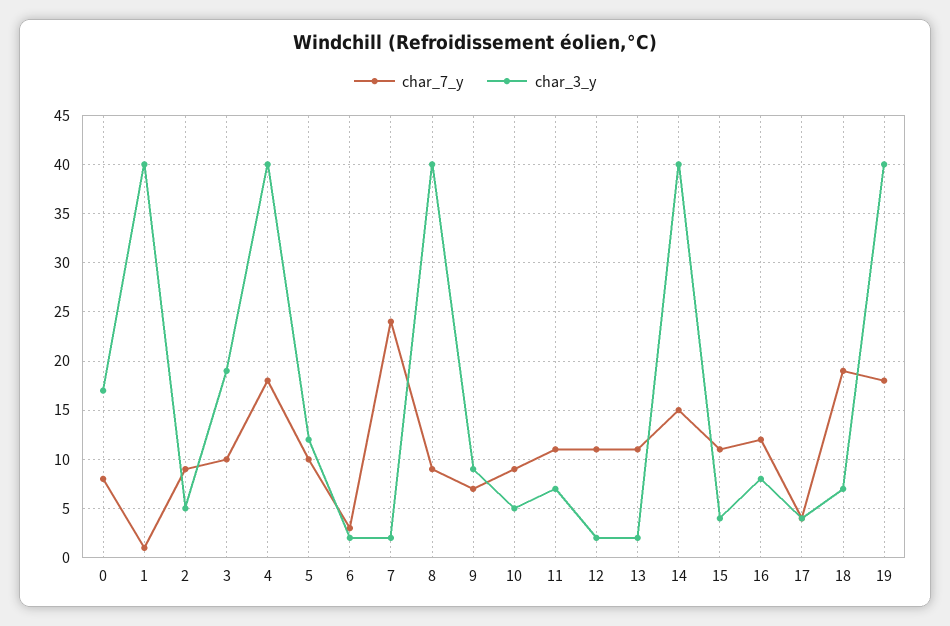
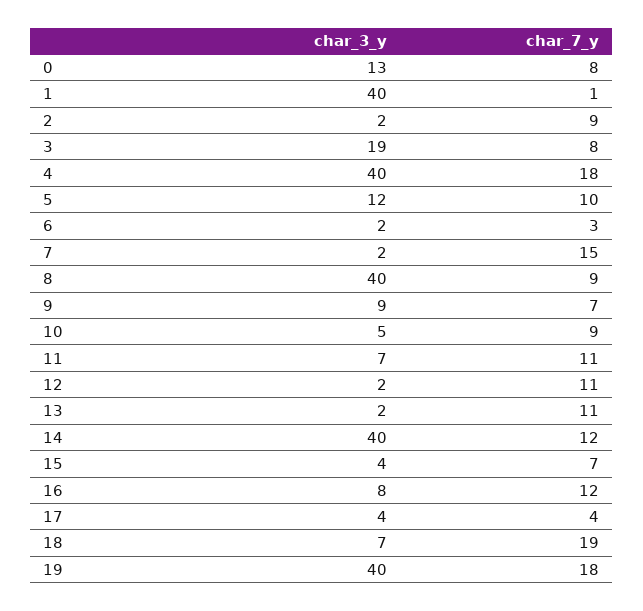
char_3_y, 0: 17 -> 13
char_3_y, 2: 5 -> 2
char_7_y, 3: 10 -> 8
char_7_y, 7: 24 -> 15
char_7_y, 14: 15 -> 12
char_7_y, 15: 11 -> 7

